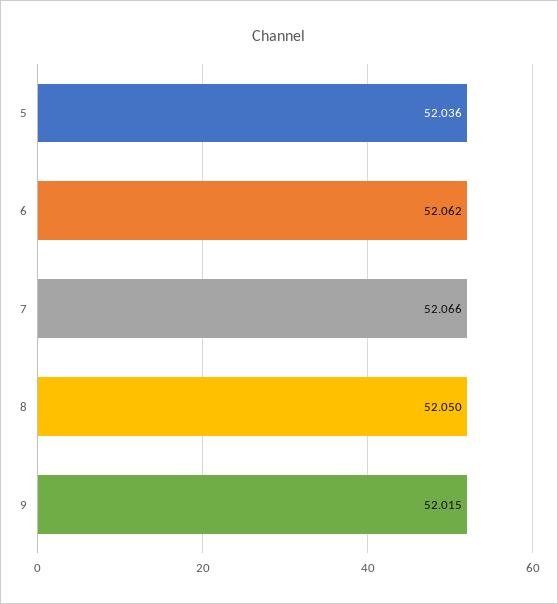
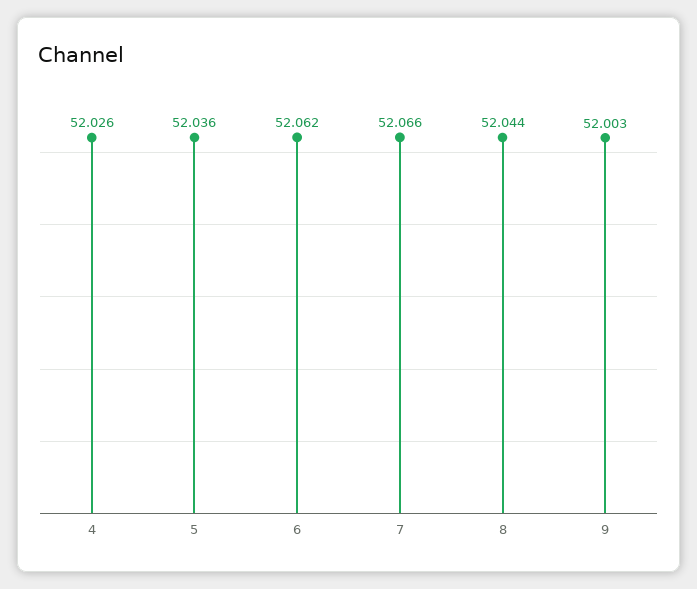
8: 52.05 -> 52.044
9: 52.015 -> 52.003
4: none -> 52.026

